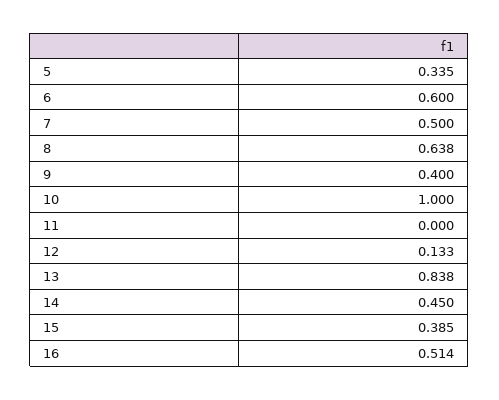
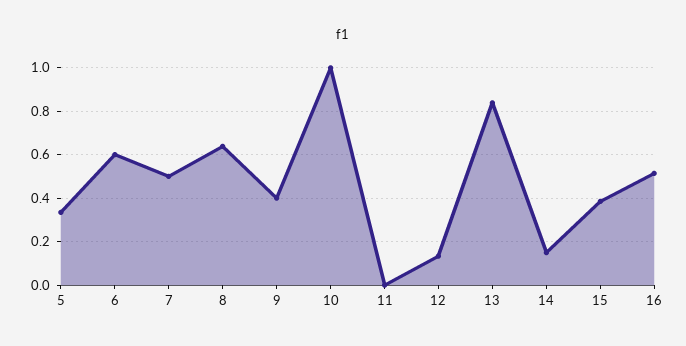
14: 0.45 -> 0.15

